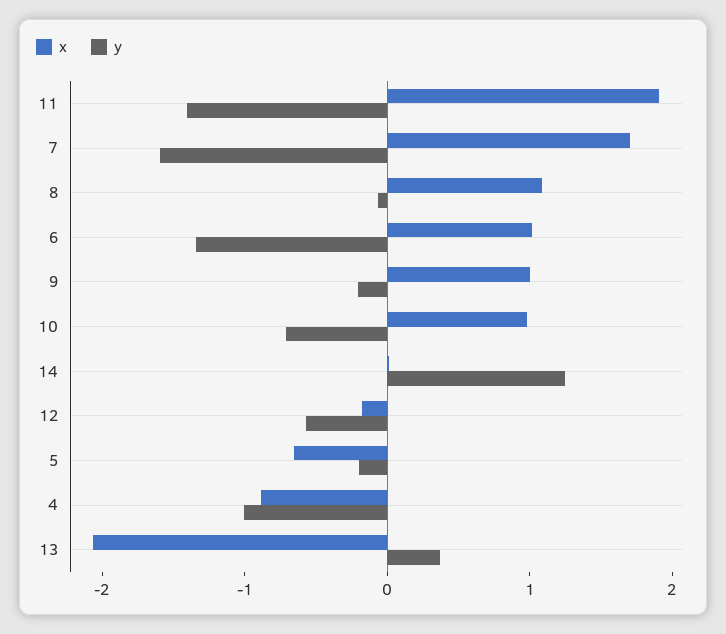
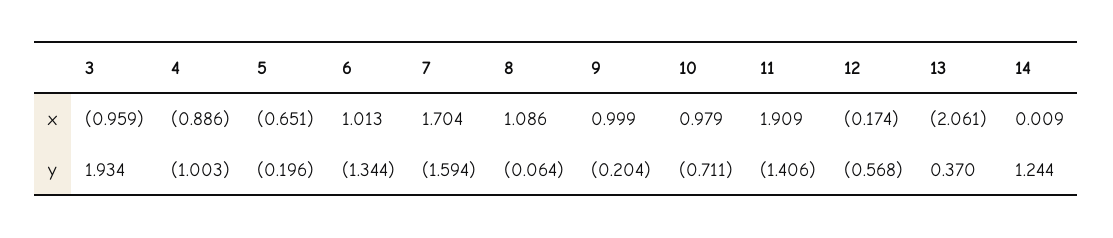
x, 3: none -> -0.959
y, 3: none -> 1.934

